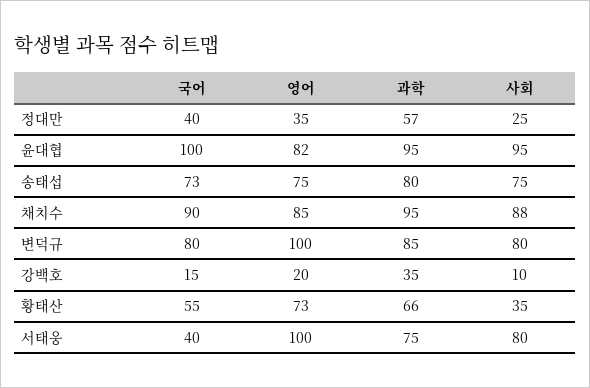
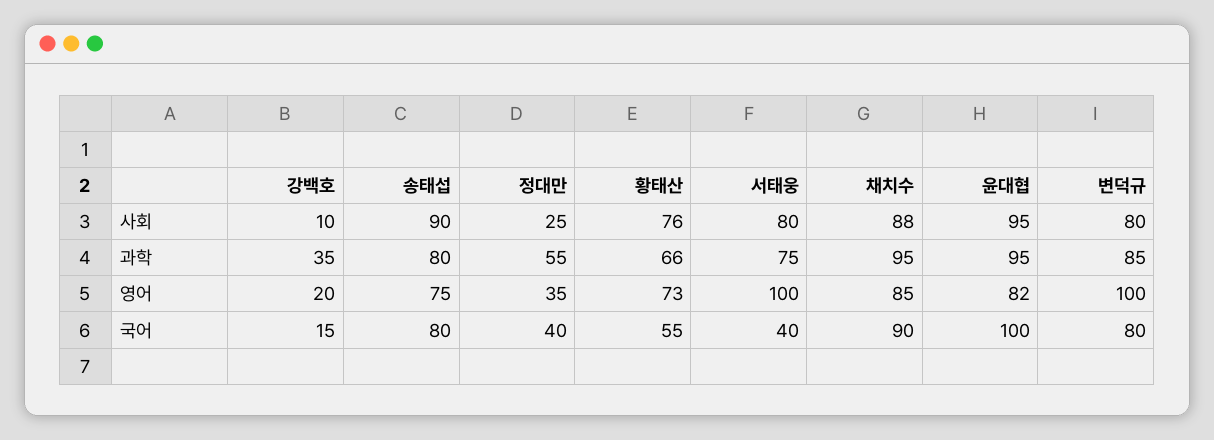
과학, 정대만: 57 -> 55
국어, 송태섭: 73 -> 80
사회, 송태섭: 75 -> 90
사회, 황태산: 35 -> 76

